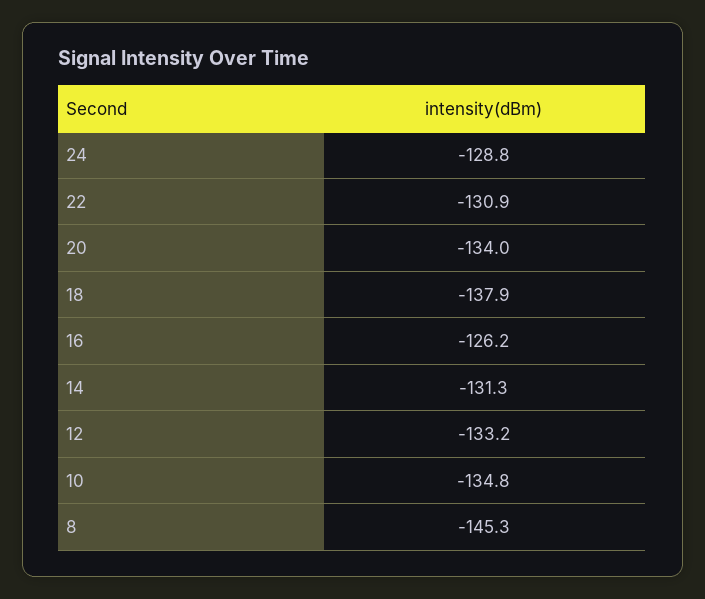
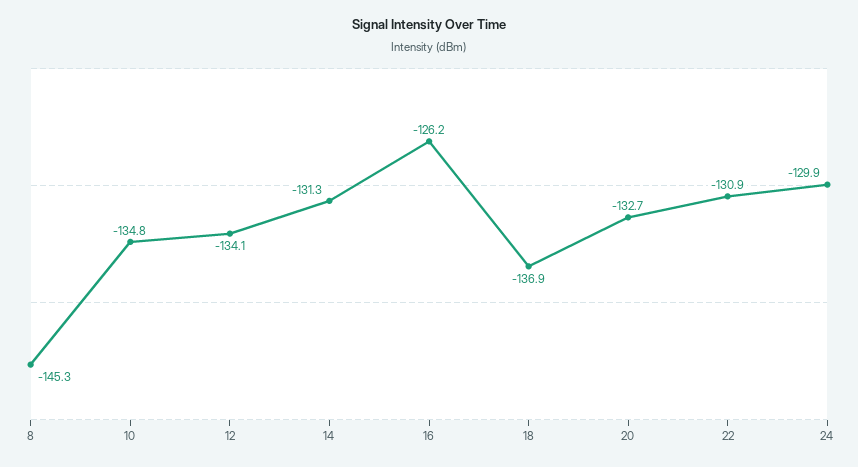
24: -128.8 -> -129.9
20: -134 -> -132.7
18: -137.9 -> -136.9
12: -133.2 -> -134.1

